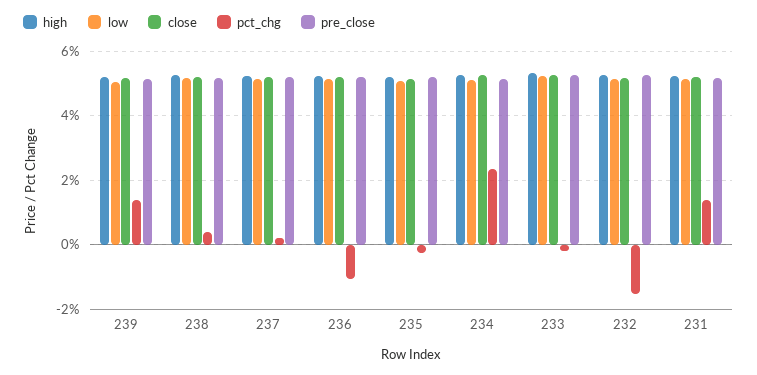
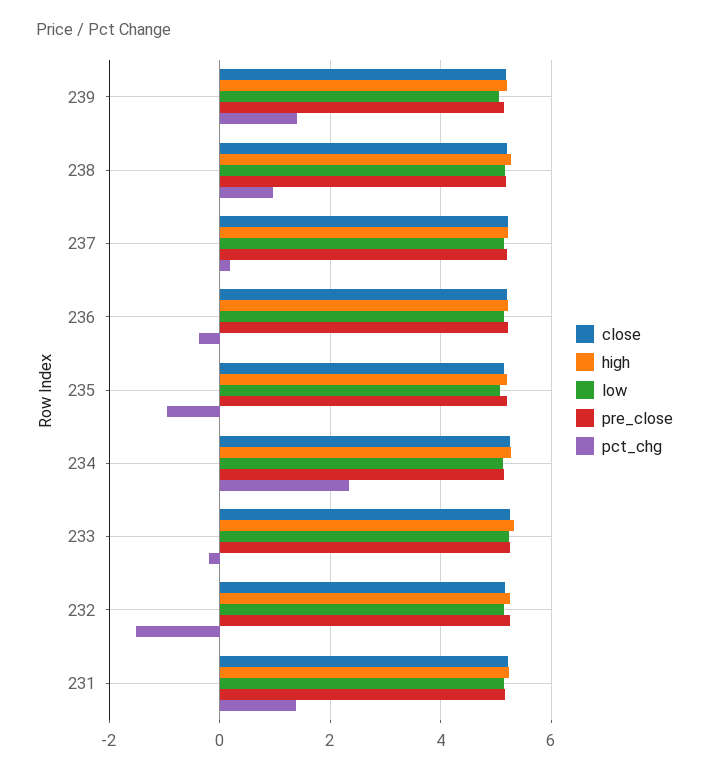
pct_chg, 238: 0.4 -> 1
pct_chg, 236: -1 -> -0.4
pct_chg, 235: -0.2 -> -1

